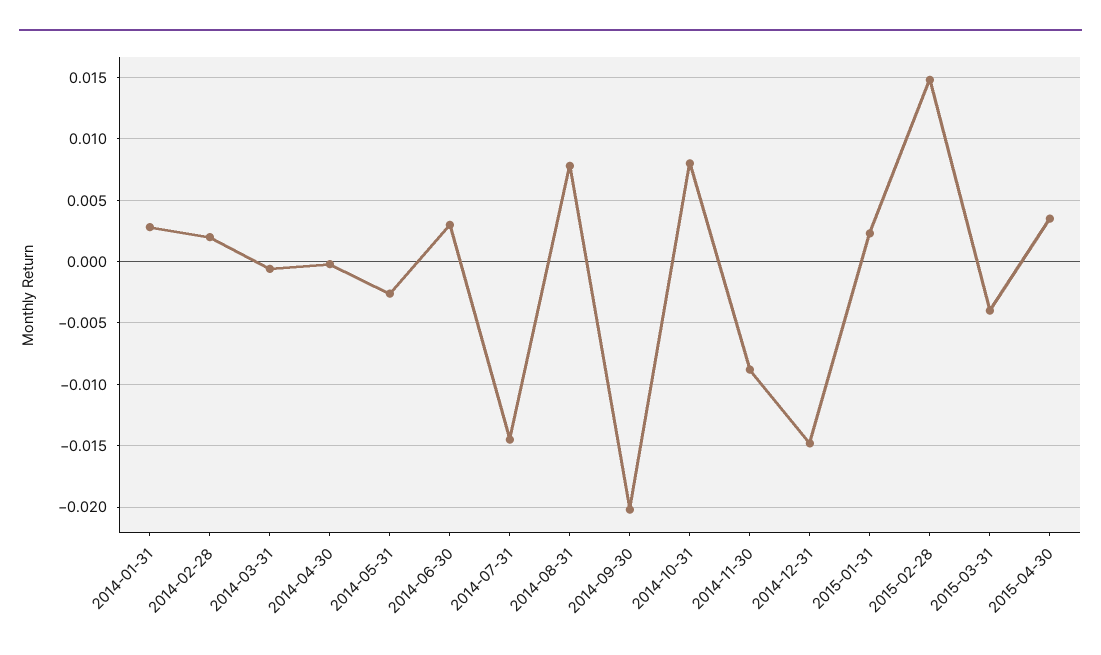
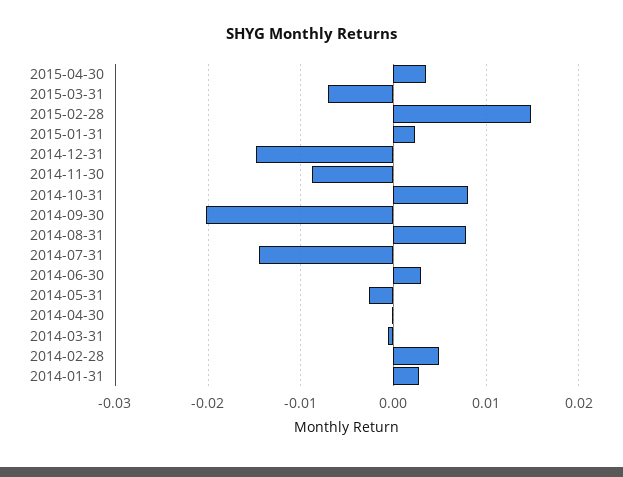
2014-02-28: 0.002 -> 0.005
2015-03-31: -0.004 -> -0.007

